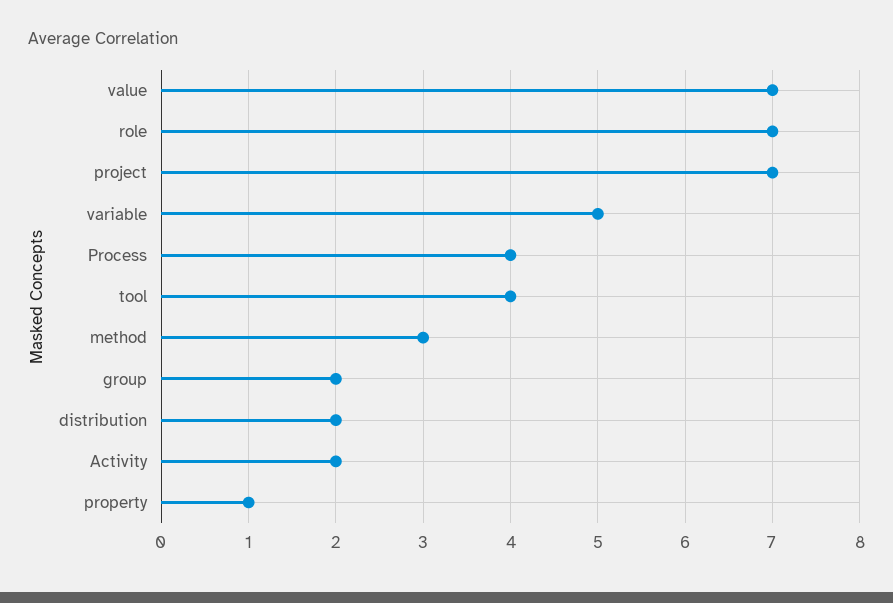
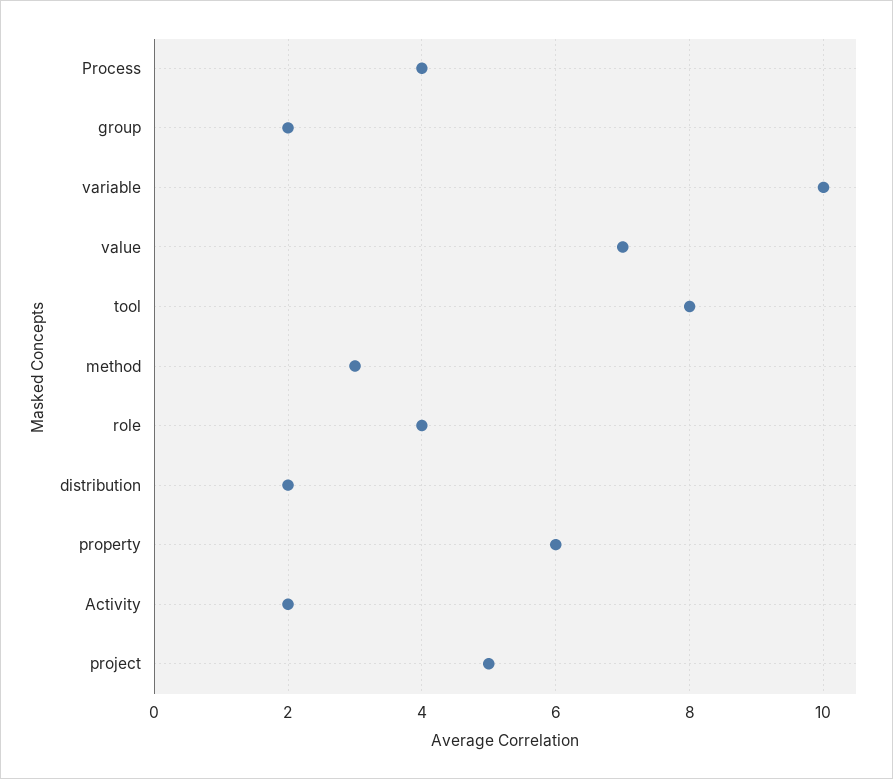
role: 7 -> 4
project: 7 -> 5
variable: 5 -> 10
tool: 4 -> 8
property: 1 -> 6

